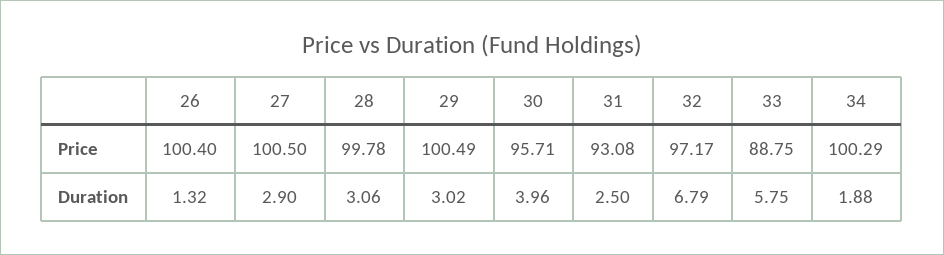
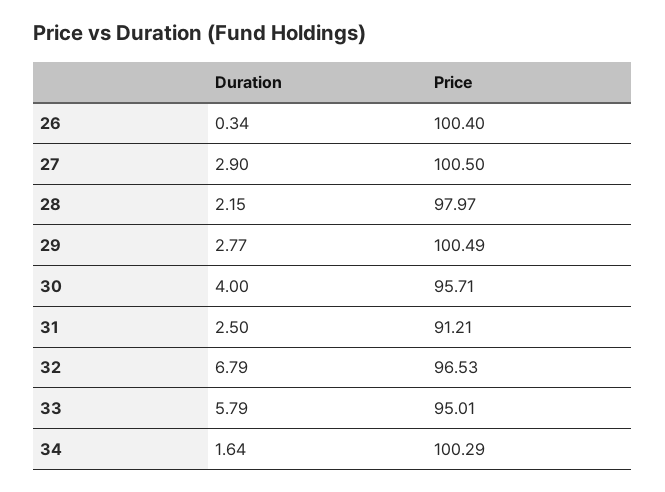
28, Price: 99.78 -> 97.97
31, Price: 93.08 -> 91.21
32, Price: 97.17 -> 96.53
33, Price: 88.75 -> 95.01
26, Duration: 1.32 -> 0.34
28, Duration: 3.06 -> 2.15
29, Duration: 3.02 -> 2.77
30, Duration: 3.96 -> 4
33, Duration: 5.75 -> 5.79
34, Duration: 1.88 -> 1.64

